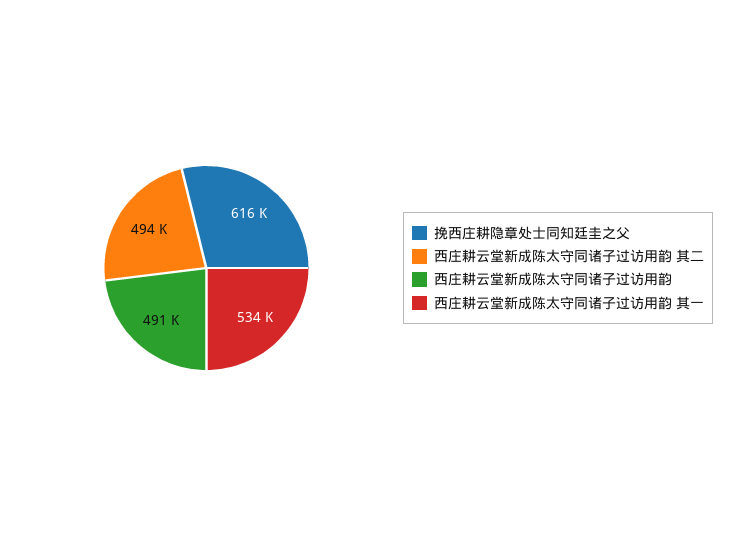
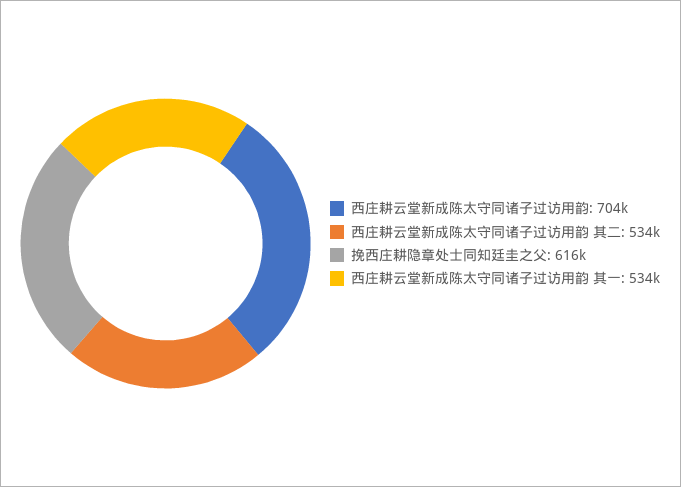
西庄耕云堂新成陈太守同诸子过访用韵 其二: 494000 -> 534000
西庄耕云堂新成陈太守同诸子过访用韵: 491000 -> 704000

